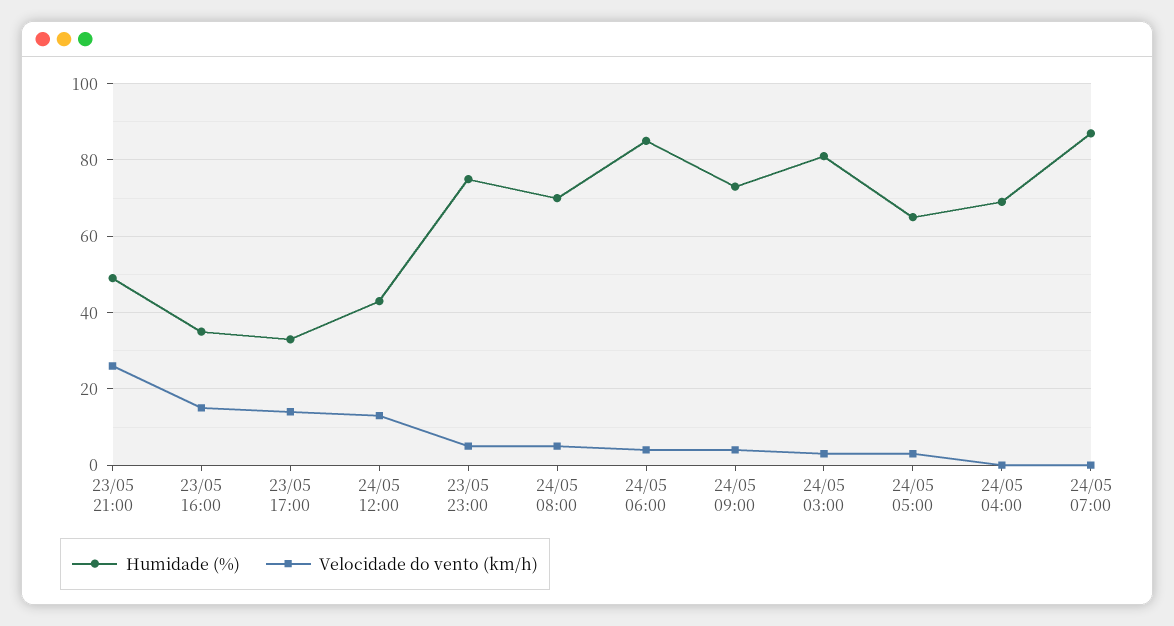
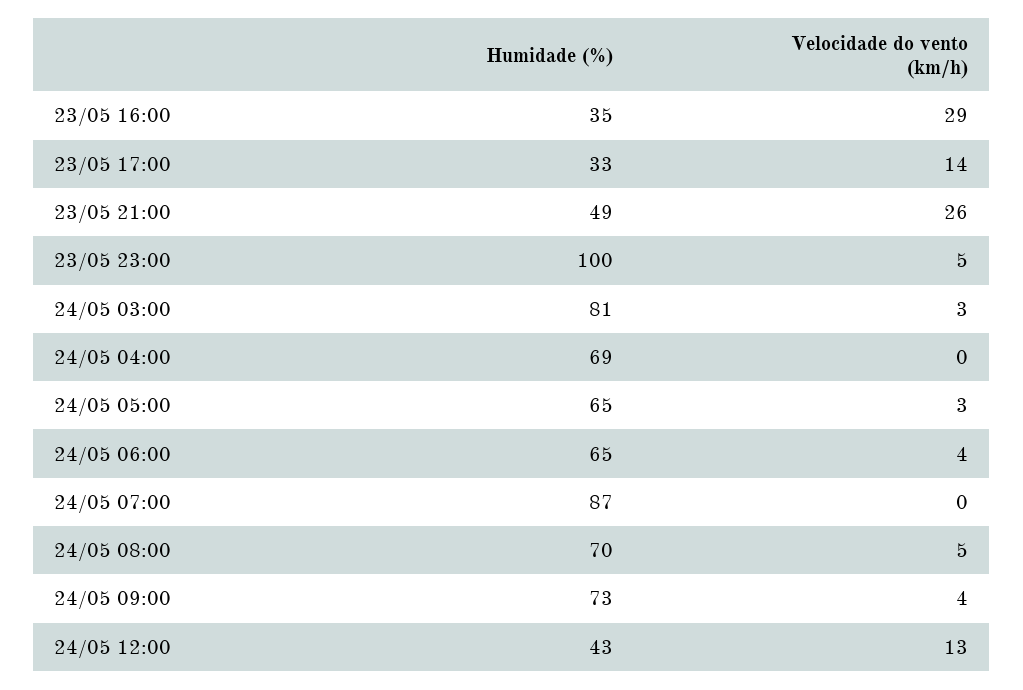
Velocidade do vento (km/h), 23/05 16:00: 15 -> 29
Humidade (%), 23/05 23:00: 75 -> 100
Humidade (%), 24/05 06:00: 85 -> 65

